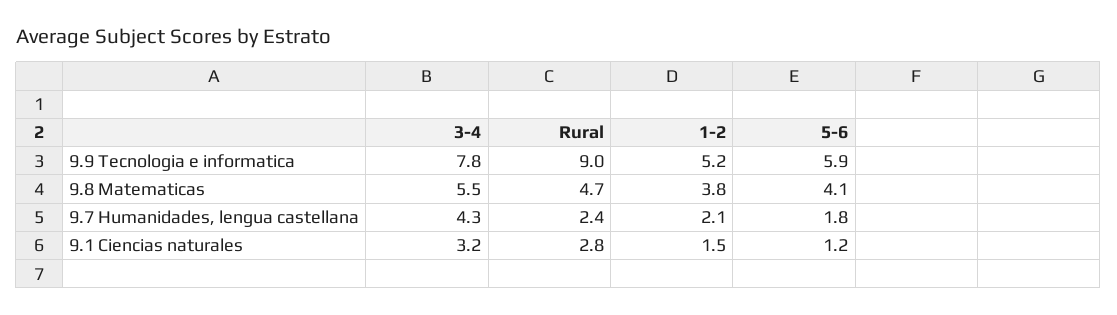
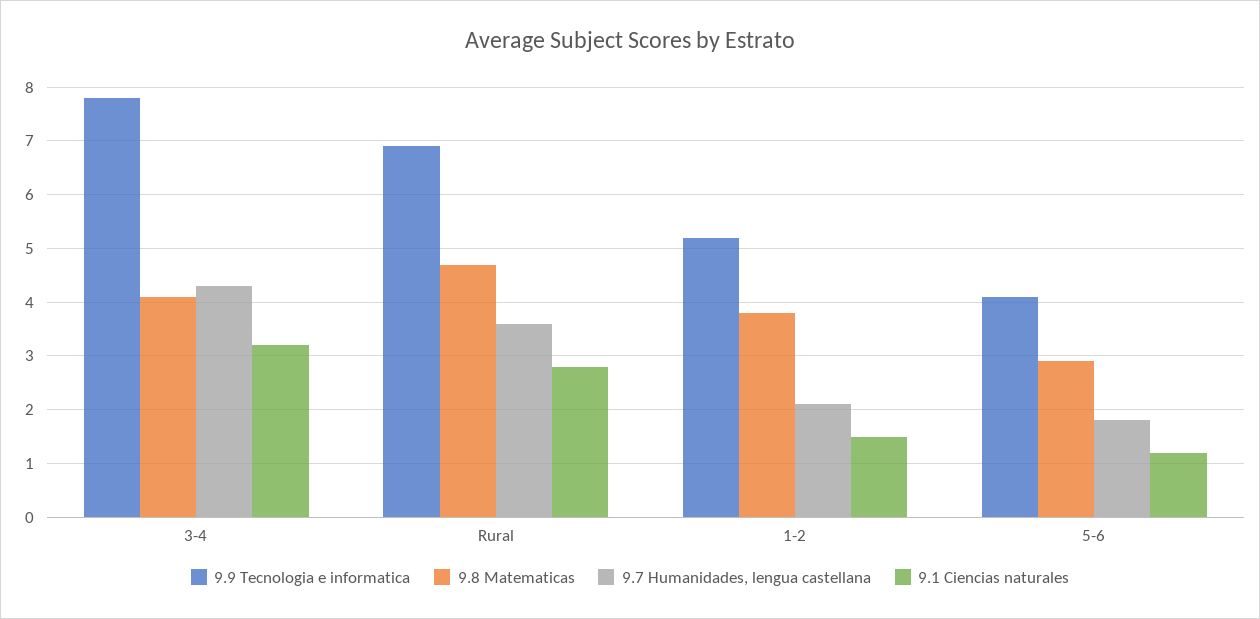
9.9 Tecnologia e informatica, Rural: 9 -> 7
9.9 Tecnologia e informatica, 5-6: 5.9 -> 4
9.8 Matematicas, 3-4: 5.5 -> 4
9.8 Matematicas, 5-6: 4.1 -> 3
9.7 Humanidades, lengua castellana, Rural: 2.4 -> 3.5

